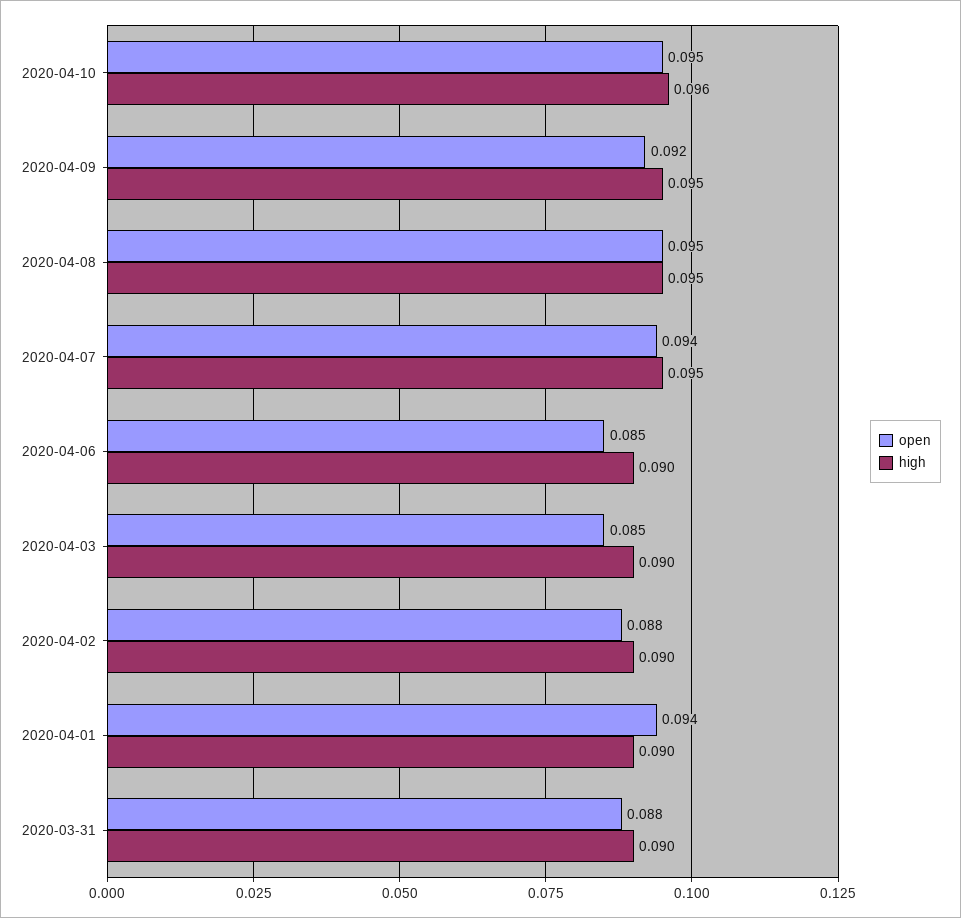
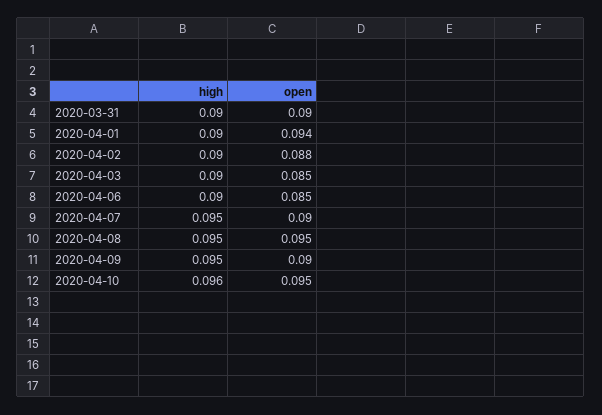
open, 2020-04-09: 0.092 -> 0.09
open, 2020-04-07: 0.094 -> 0.09
open, 2020-03-31: 0.088 -> 0.09

